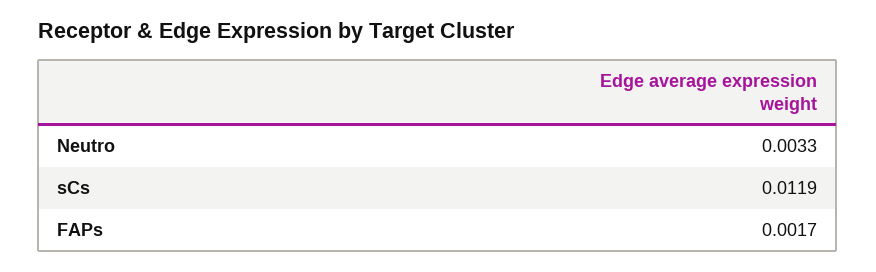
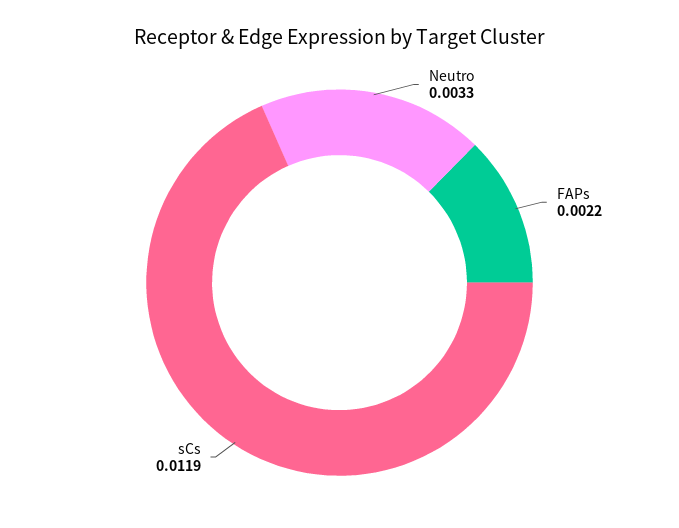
FAPs: 0.0017 -> 0.0022

